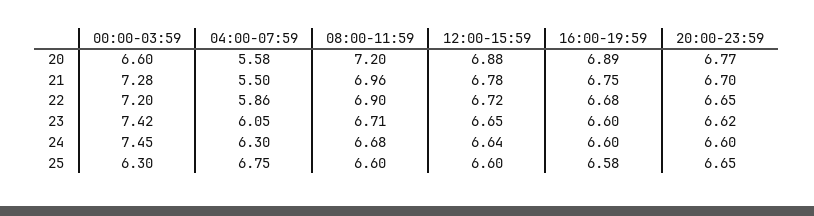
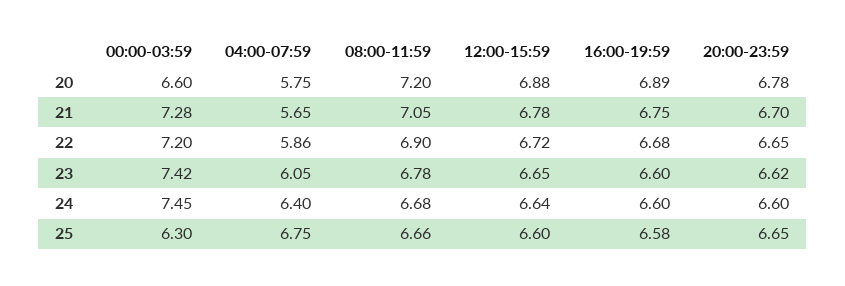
04:00-07:59, 20: 5.58 -> 5.75
20:00-23:59, 20: 6.77 -> 6.78
04:00-07:59, 21: 5.5 -> 5.65
08:00-11:59, 21: 6.96 -> 7.05
08:00-11:59, 23: 6.71 -> 6.78
04:00-07:59, 24: 6.3 -> 6.4
08:00-11:59, 25: 6.6 -> 6.66

